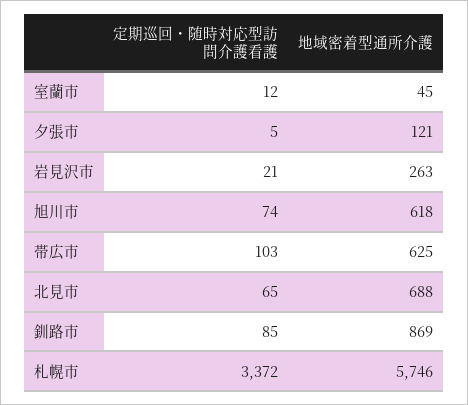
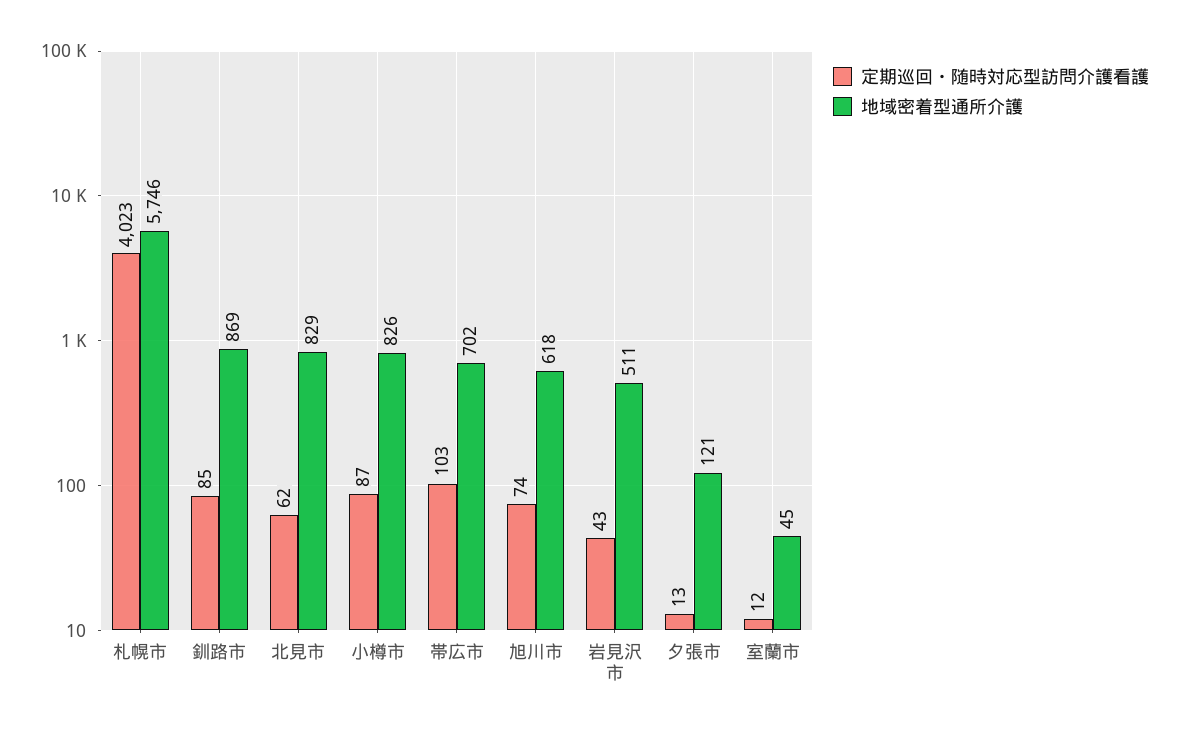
定期巡回・随時対応型訪問介護看護, 夕張市: 5 -> 13
定期巡回・随時対応型訪問介護看護, 岩見沢市: 21 -> 43
地域密着型通所介護, 岩見沢市: 263 -> 511
地域密着型通所介護, 帯広市: 625 -> 702
定期巡回・随時対応型訪問介護看護, 北見市: 65 -> 62
地域密着型通所介護, 北見市: 688 -> 829
定期巡回・随時対応型訪問介護看護, 札幌市: 3372 -> 4023
定期巡回・随時対応型訪問介護看護, 小樽市: none -> 87
地域密着型通所介護, 小樽市: none -> 826

